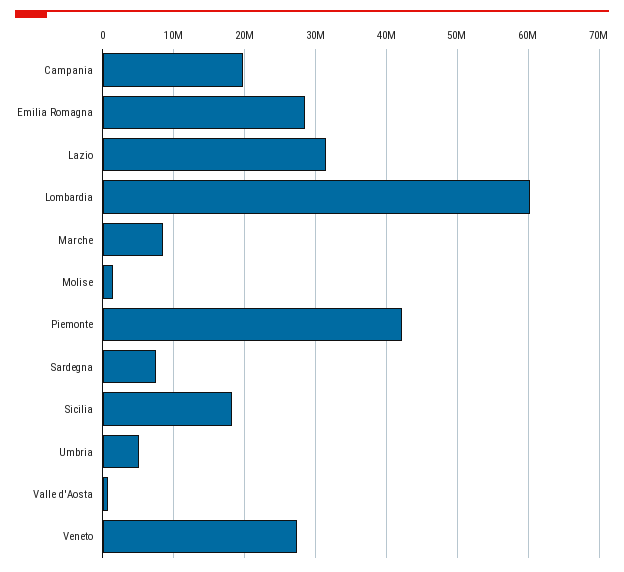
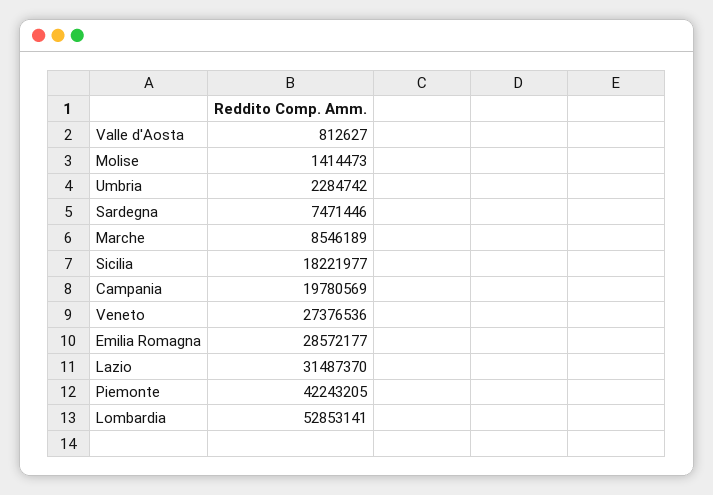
Lombardia: 60000000 -> 52853141
Umbria: 5000000 -> 2284742

